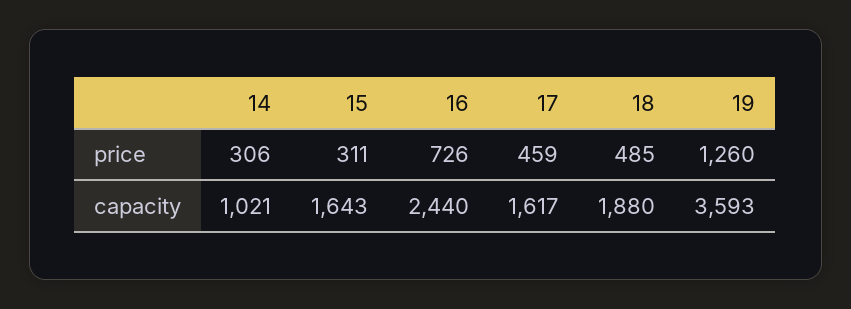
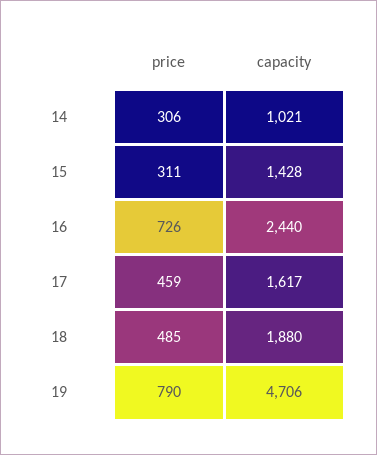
19, price: 1260 -> 790
15, capacity: 1643 -> 1428
19, capacity: 3593 -> 4706

